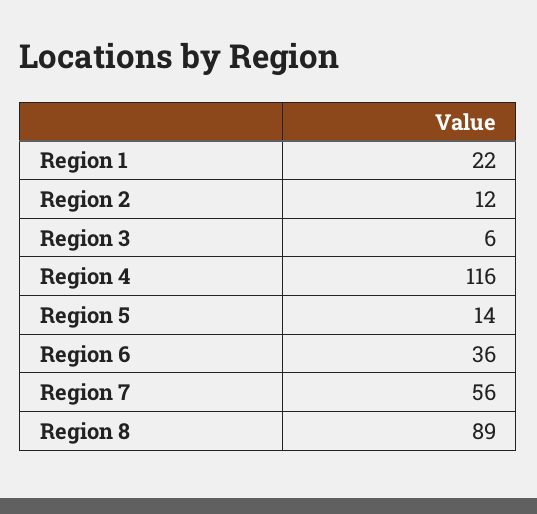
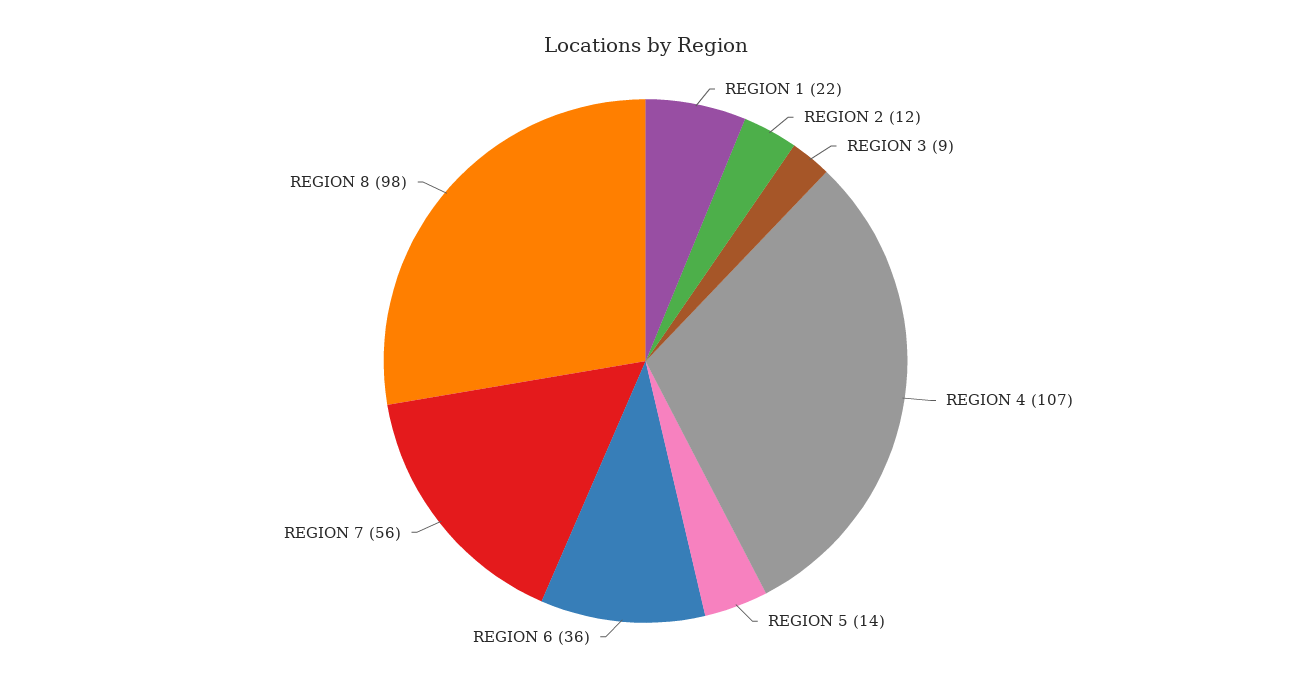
Region 3: 6 -> 9
Region 4: 116 -> 107
Region 8: 89 -> 98

